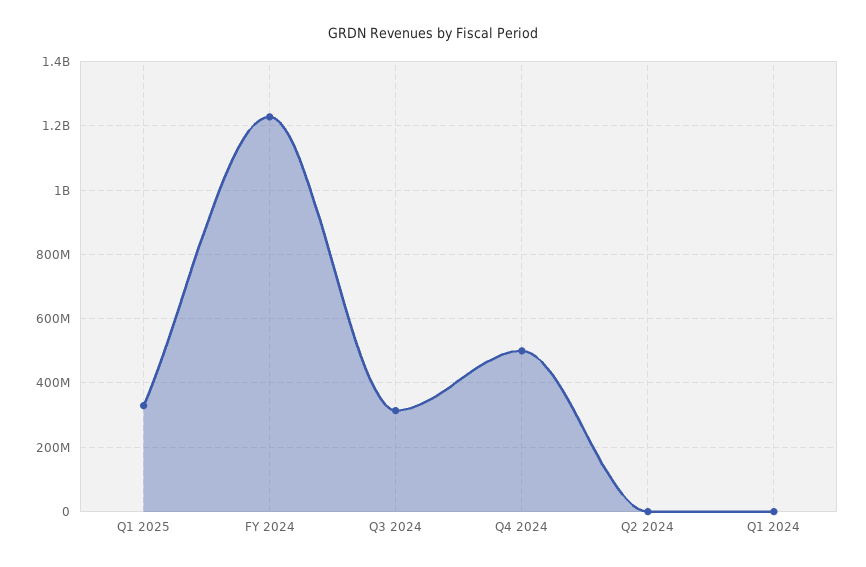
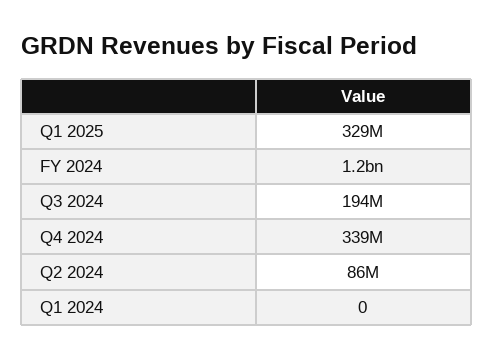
Q3 2024: 320000000 -> 194000000
Q4 2024: 500000000 -> 339000000
Q2 2024: 0 -> 86000000

